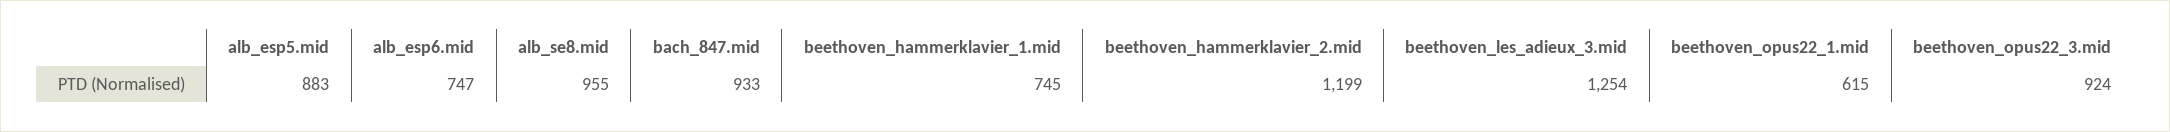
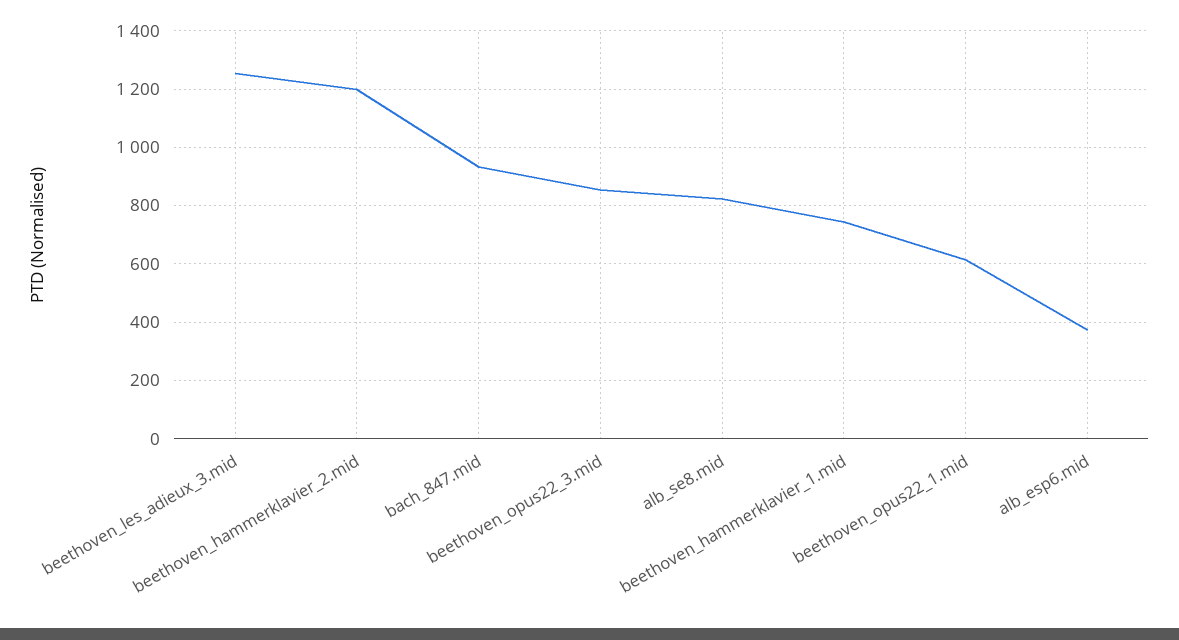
alb_esp5.mid: 883 -> none
alb_esp6.mid: 747 -> 375
alb_se8.mid: 955 -> 825
beethoven_opus22_3.mid: 924 -> 850

